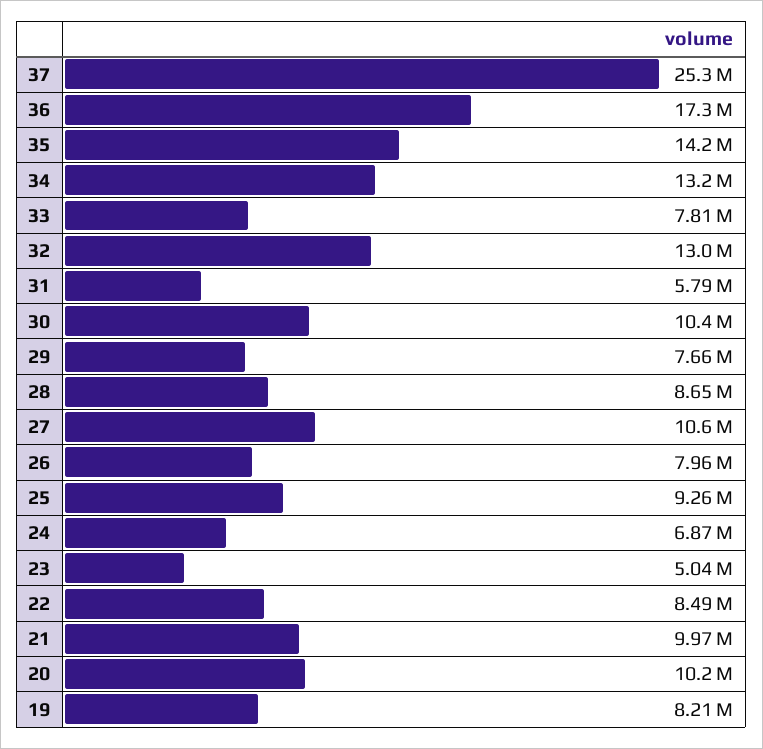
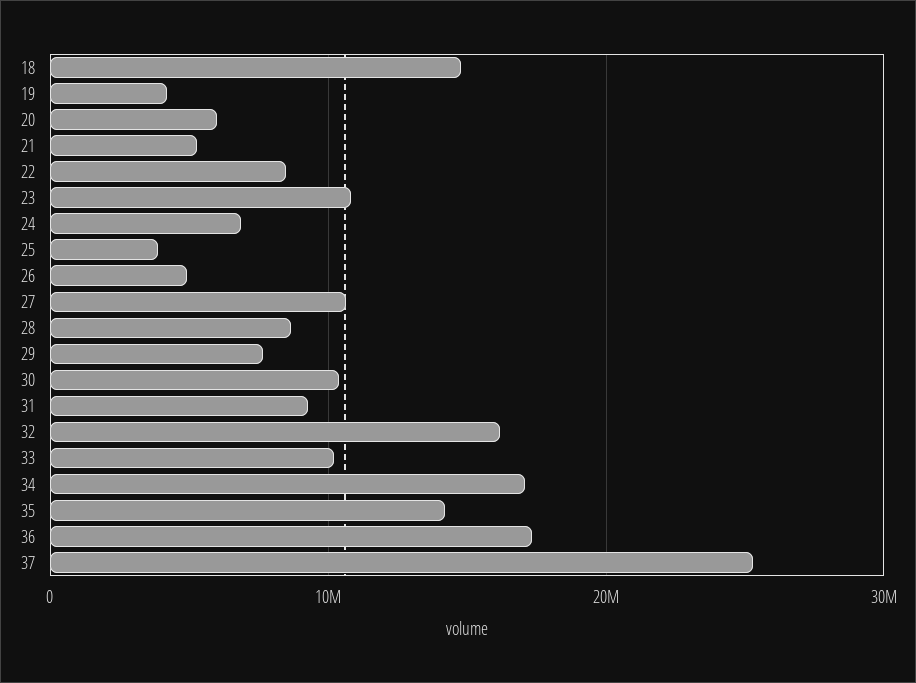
34: 13200000 -> 17000000
33: 7810000 -> 10000000
32: 13000000 -> 16000000
31: 5790000 -> 9000000
26: 7960000 -> 5000000
25: 9260000 -> 4000000
23: 5040000 -> 11000000
21: 9970000 -> 5000000
20: 10200000 -> 6000000
19: 8210000 -> 4000000
18: none -> 15000000

